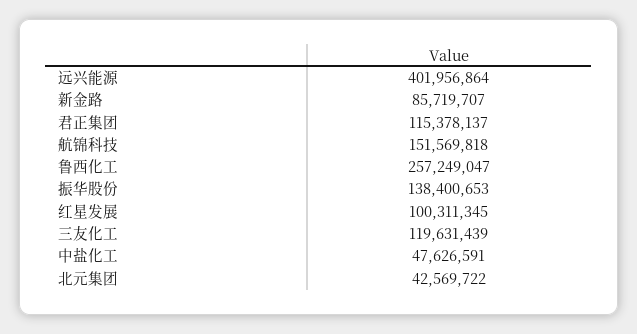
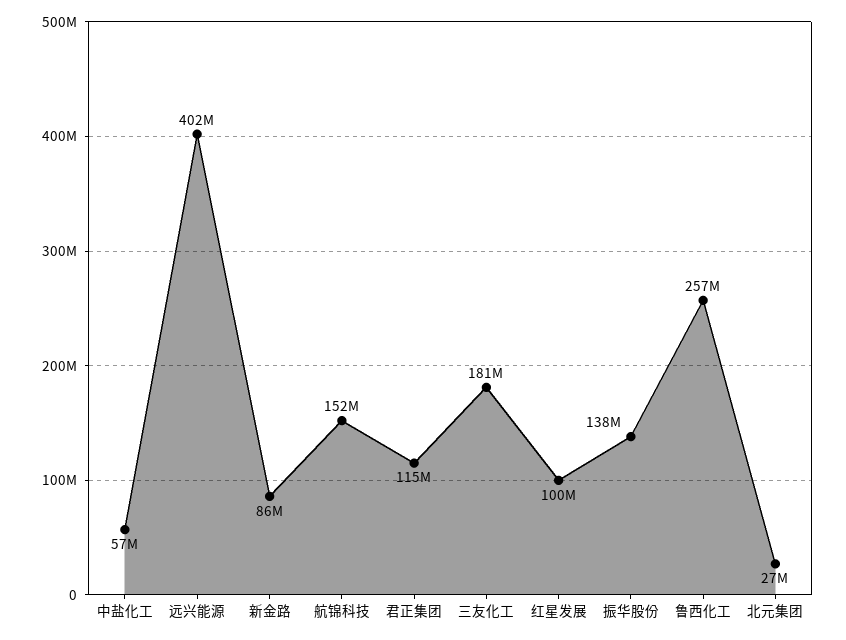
三友化工: 119631439 -> 181000000
中盐化工: 47626591 -> 57000000
北元集团: 42569722 -> 27000000

